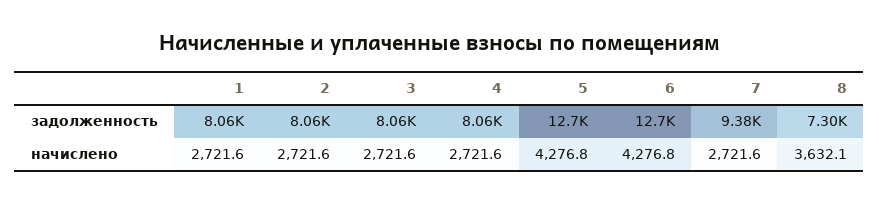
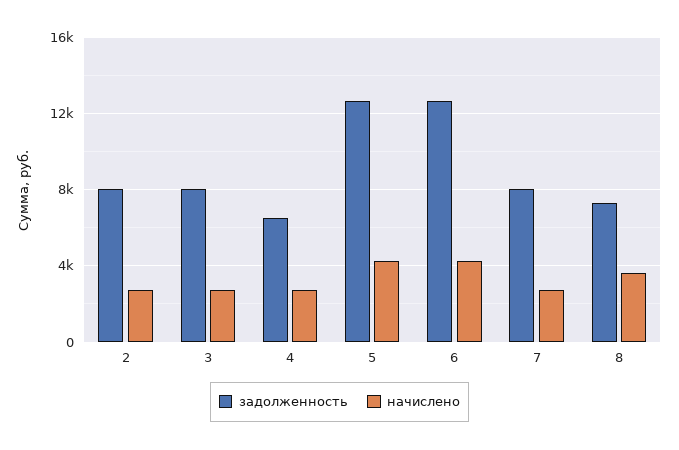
задолженность, 1: 8060 -> none
задолженность, 4: 8060 -> 6500
задолженность, 7: 9380 -> 8000
начислено, 1: 2721.6 -> none

